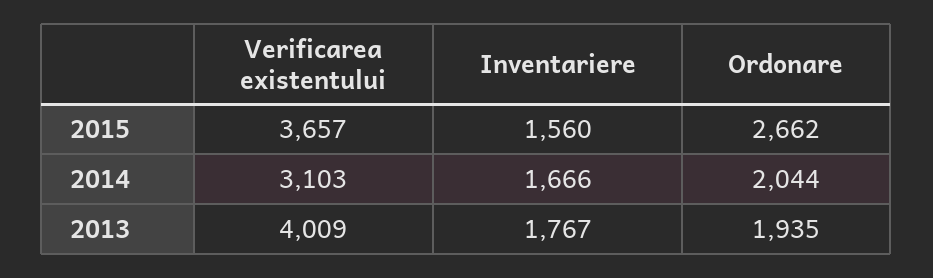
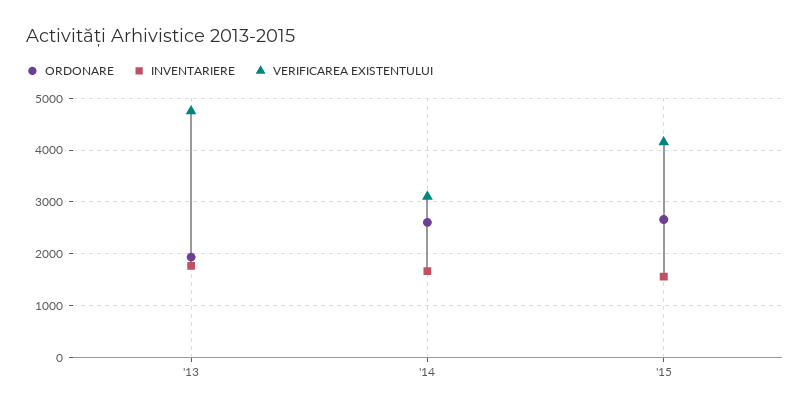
Verificarea existentului, 2015: 3657 -> 4200
Ordonare, 2014: 2044 -> 2600
Verificarea existentului, 2013: 4009 -> 4800

